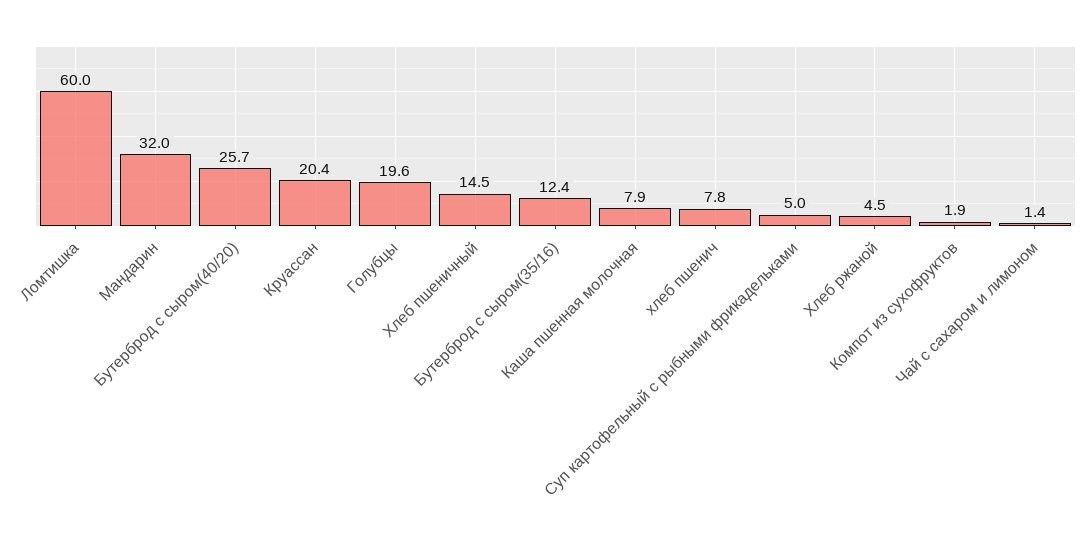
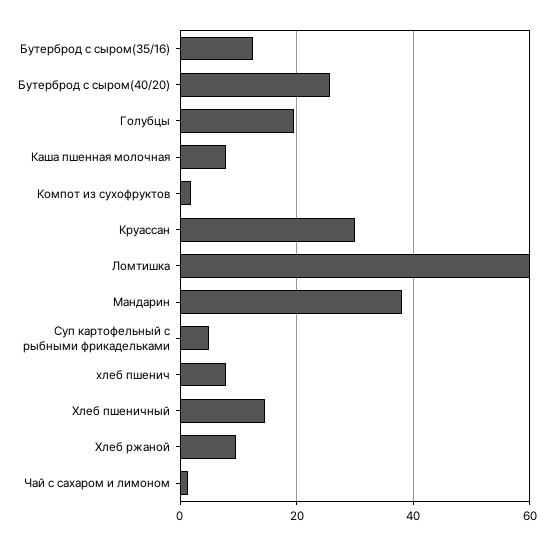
Мандарин: 32 -> 38
Круассан: 20.4 -> 30
Хлеб ржаной: 4.5 -> 10

